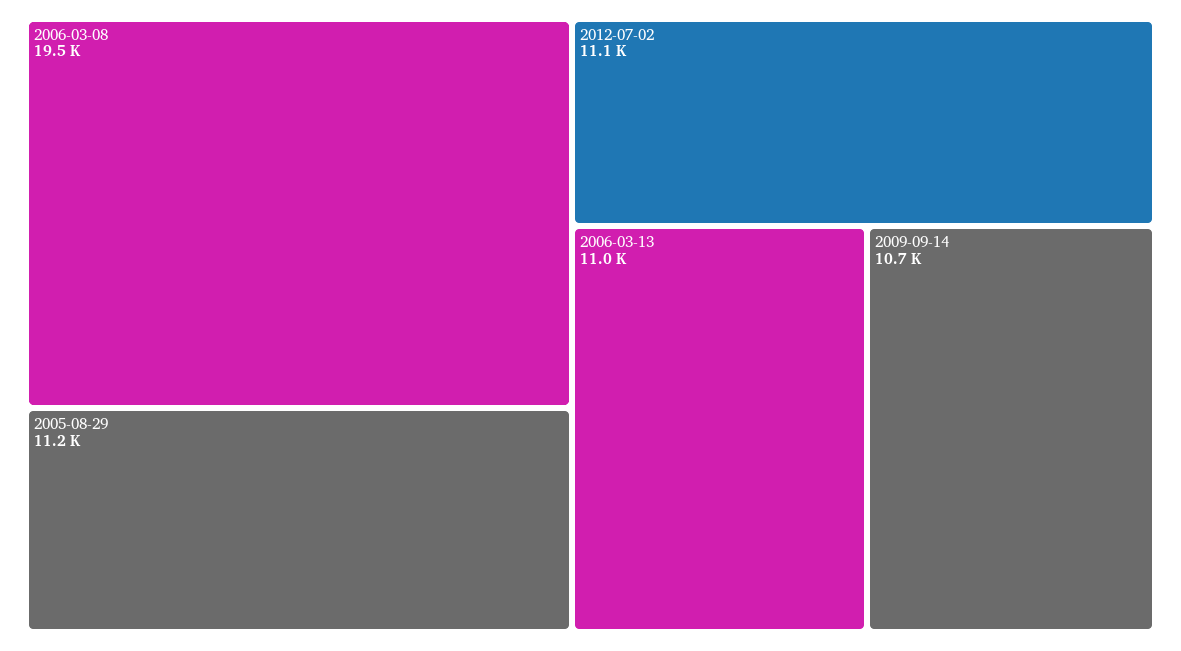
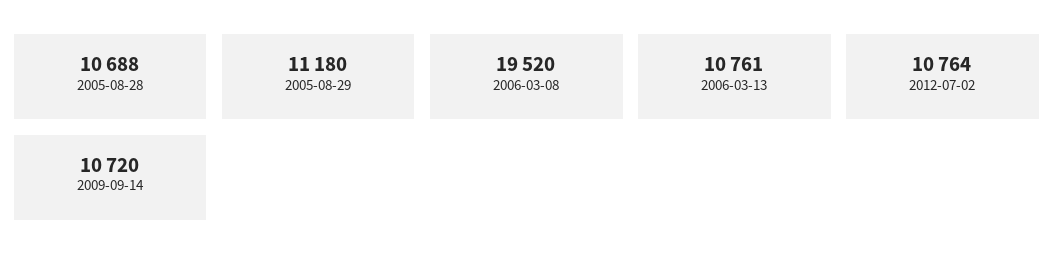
2012-07-02: 11100 -> 10764
2006-03-13: 11000 -> 10761
2005-08-28: none -> 10688

